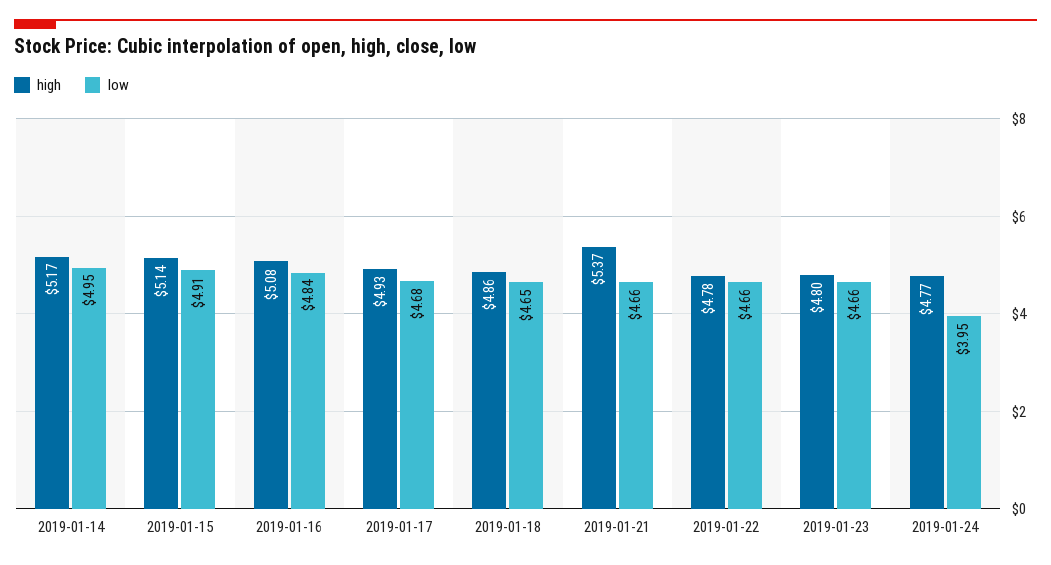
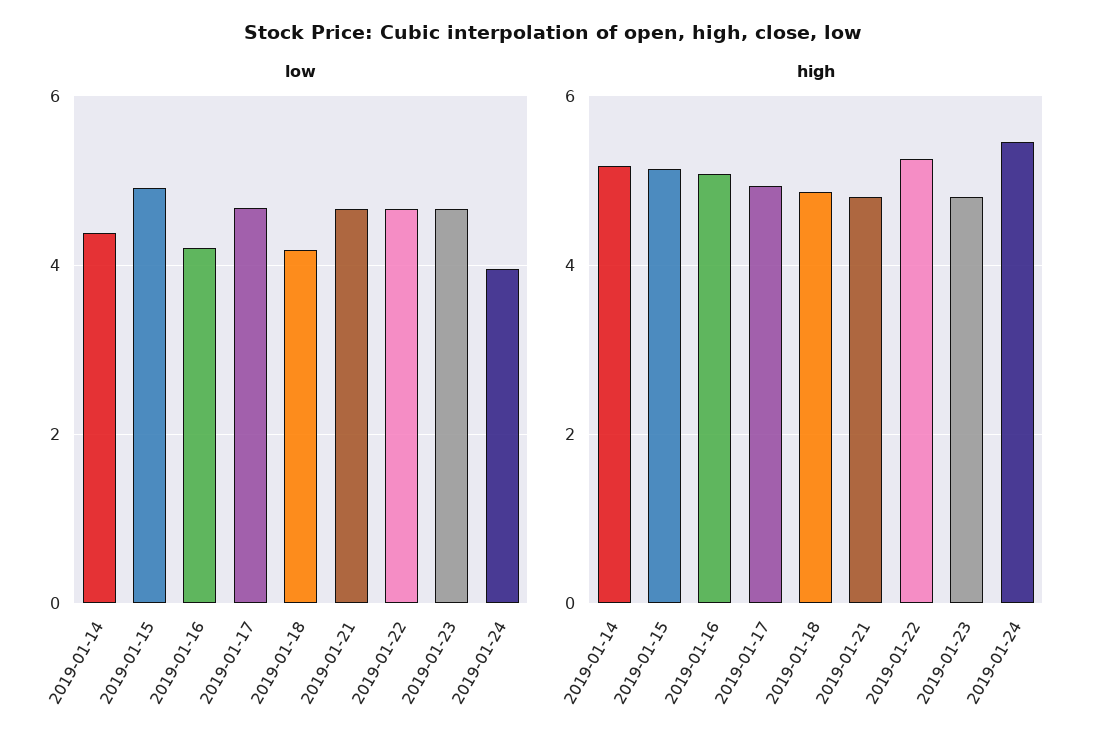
low, 2019-01-14: 4.95 -> 4.4
low, 2019-01-16: 4.84 -> 4.2
low, 2019-01-18: 4.65 -> 4.2
high, 2019-01-21: 5.37 -> 4.8
high, 2019-01-22: 4.78 -> 5.2
high, 2019-01-24: 4.77 -> 5.4

